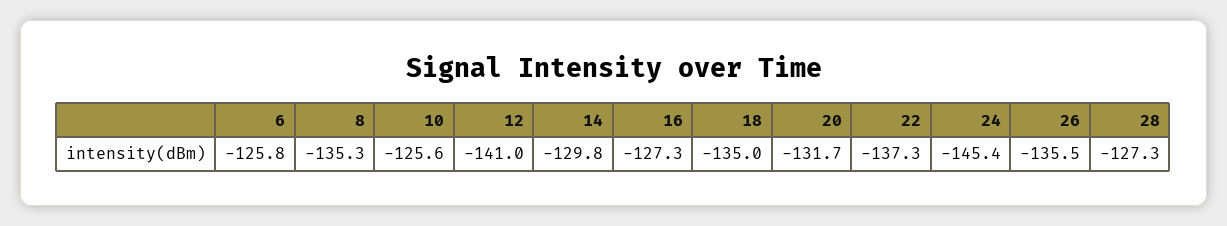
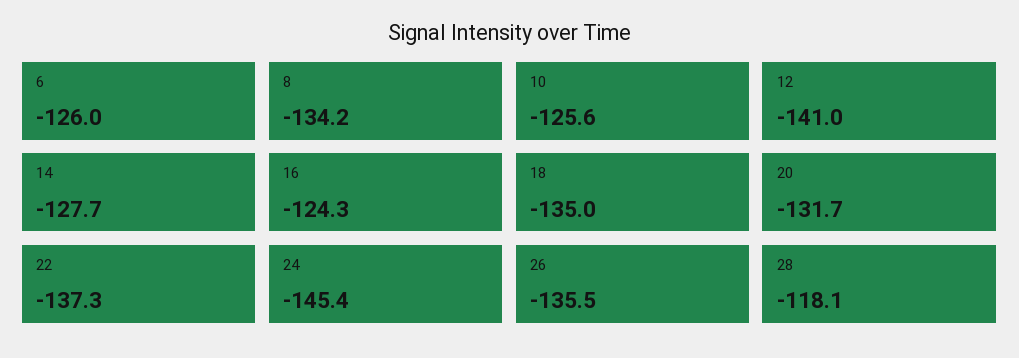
6: -125.8 -> -126
8: -135.3 -> -134.2
14: -129.8 -> -127.7
16: -127.3 -> -124.3
28: -127.3 -> -118.1

